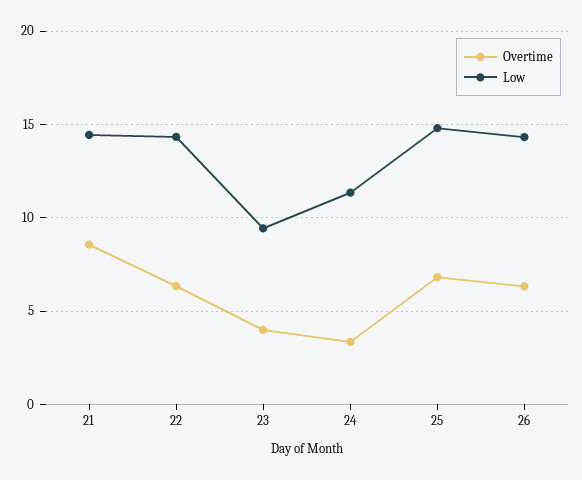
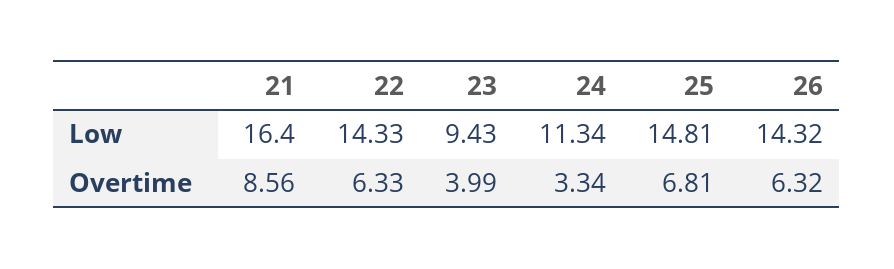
Low, 21: 14.5 -> 16.4

